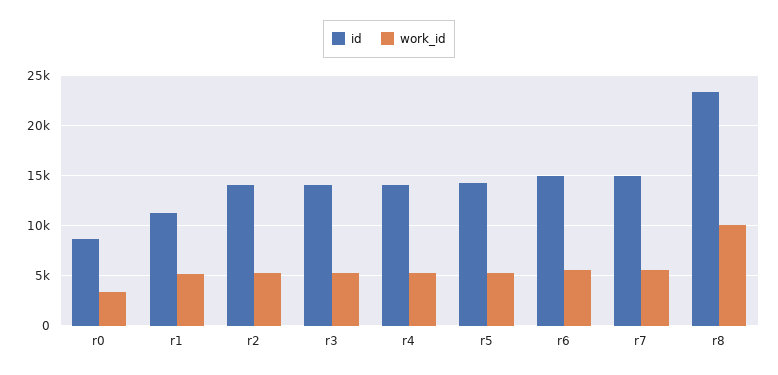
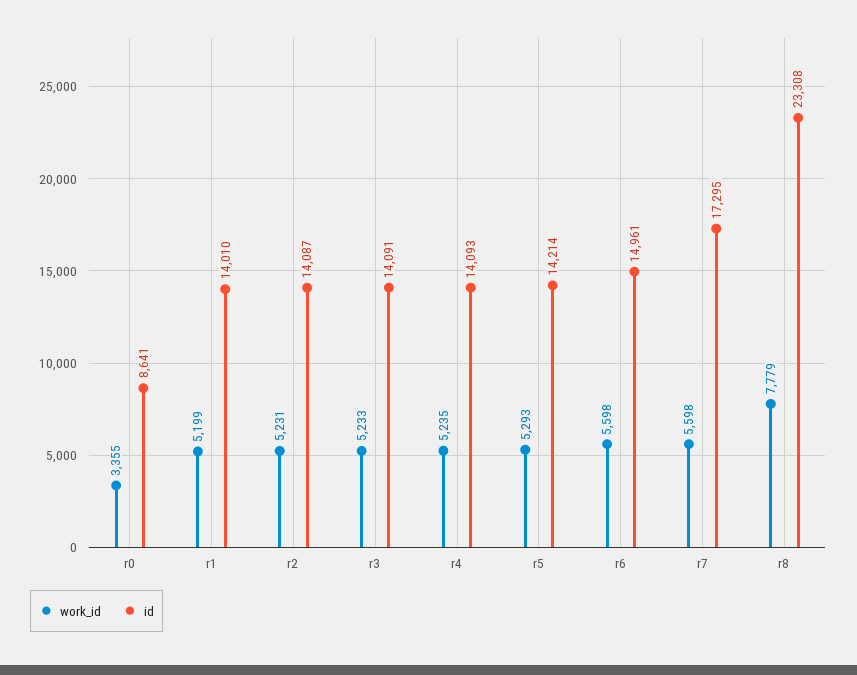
id, r1: 11000 -> 14010
id, r7: 15000 -> 17295
work_id, r8: 10000 -> 7779

